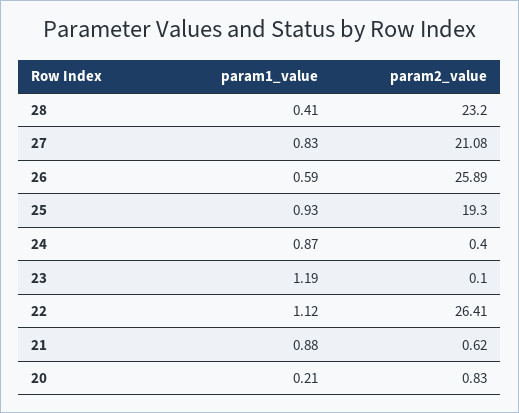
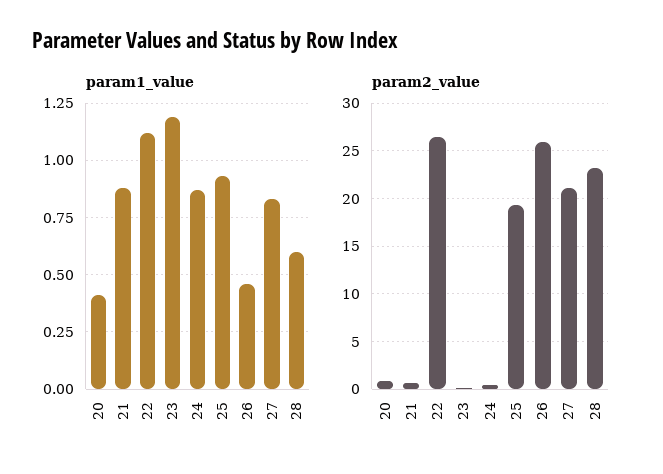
param1_value, 28: 0.41 -> 0.6
param1_value, 26: 0.59 -> 0.45
param1_value, 20: 0.21 -> 0.4

